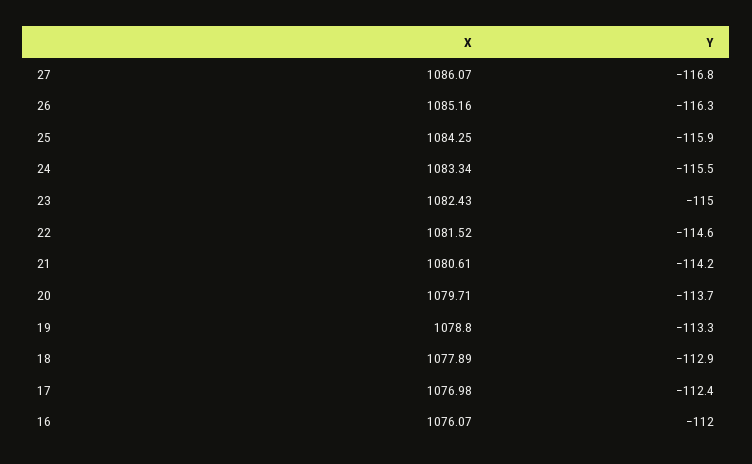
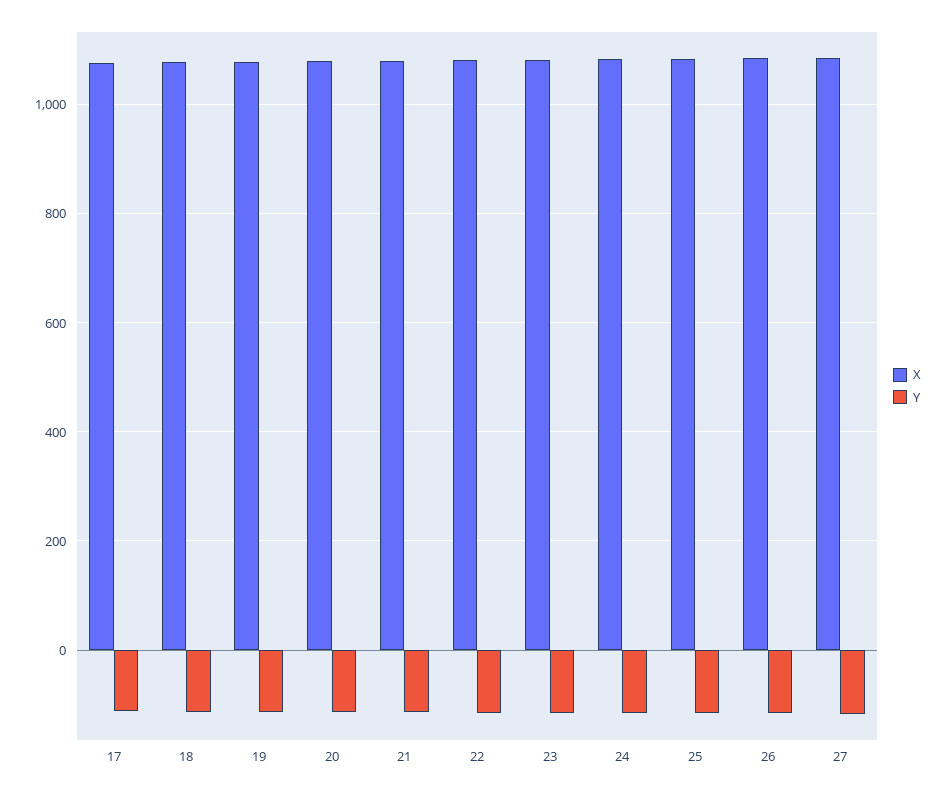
X, 16: 1076.07 -> none
Y, 16: -112 -> none

